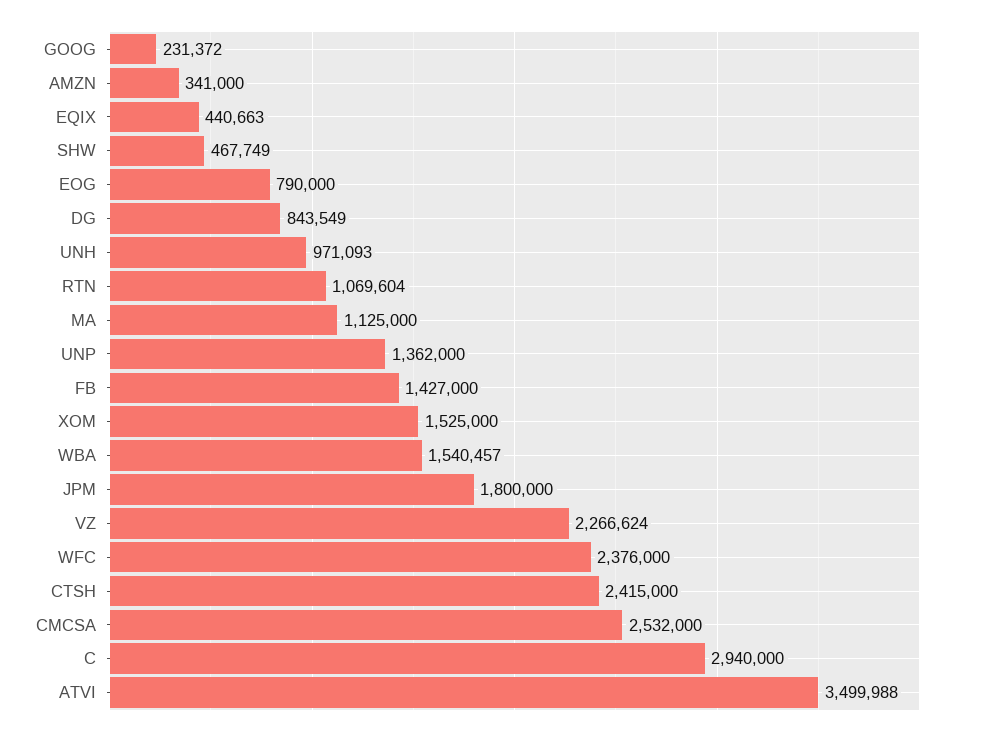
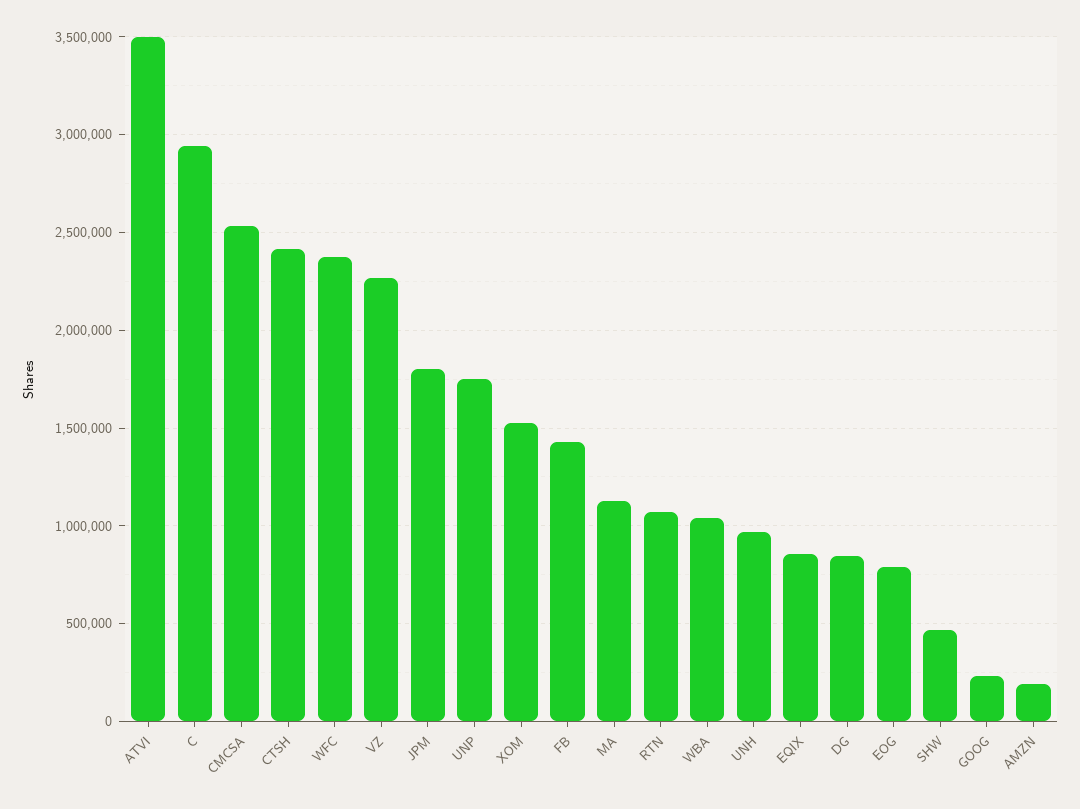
AMZN: 341000 -> 200000
EQIX: 440663 -> 850000
UNP: 1362000 -> 1750000
WBA: 1540457 -> 1050000

